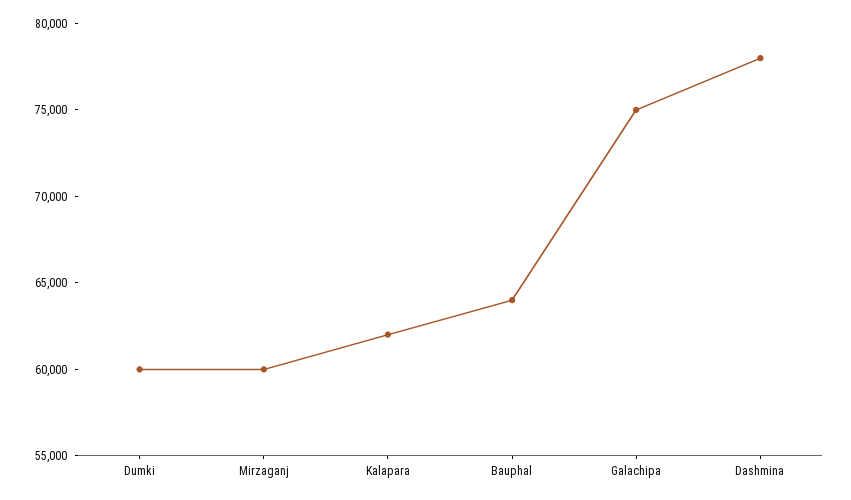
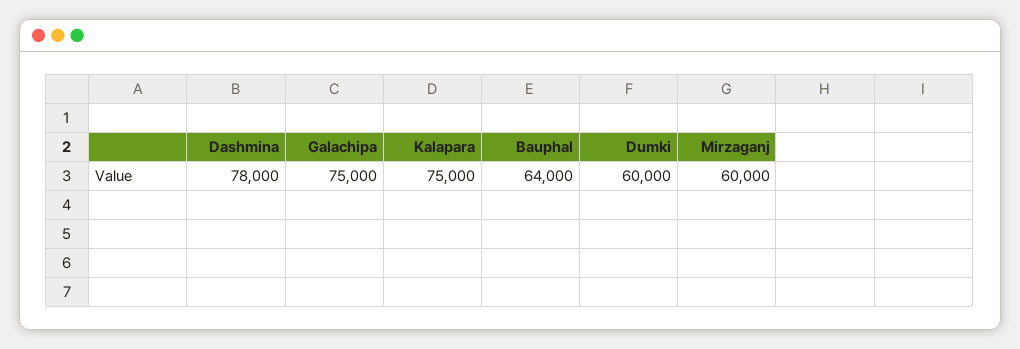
Kalapara: 62000 -> 75000

